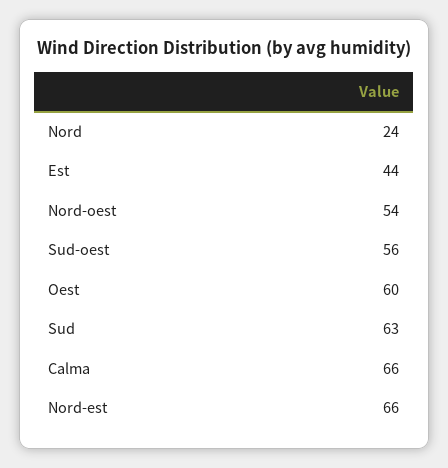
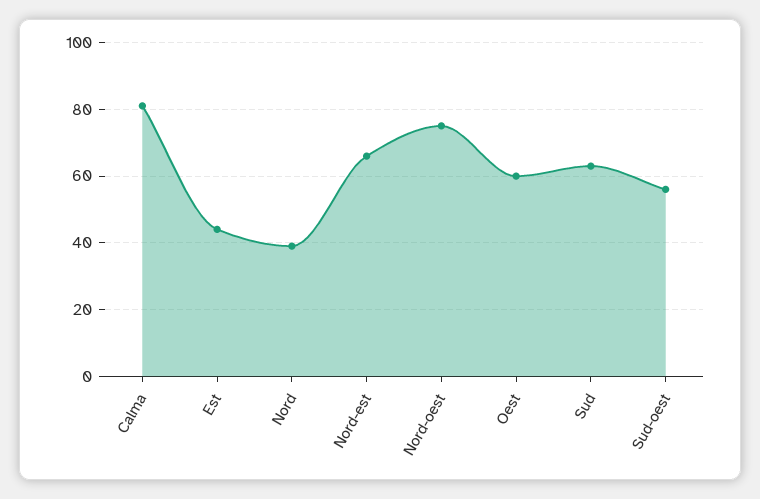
Nord: 24 -> 40
Nord-oest: 54 -> 75
Calma: 66 -> 80

